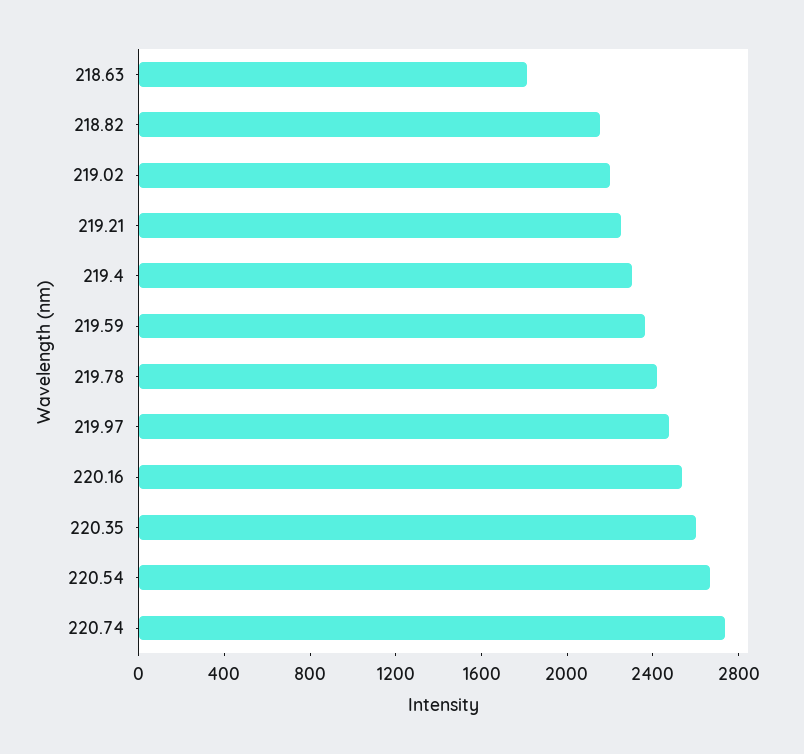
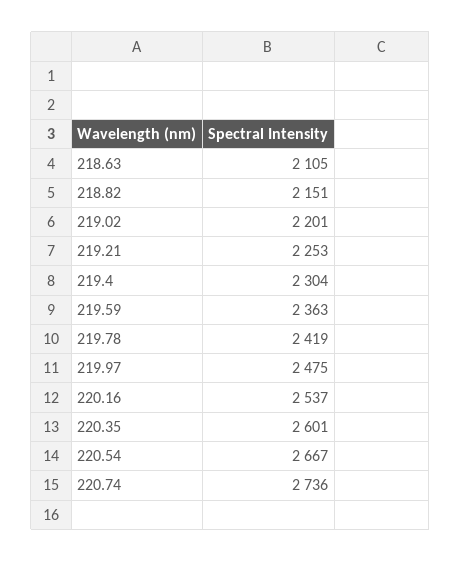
218.63: 1800 -> 2105

